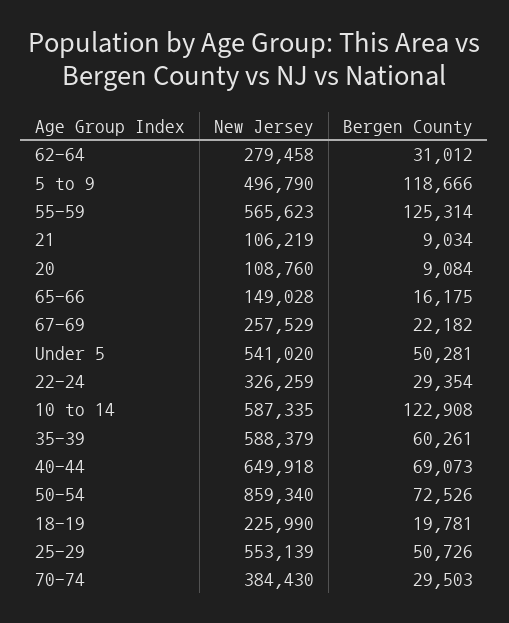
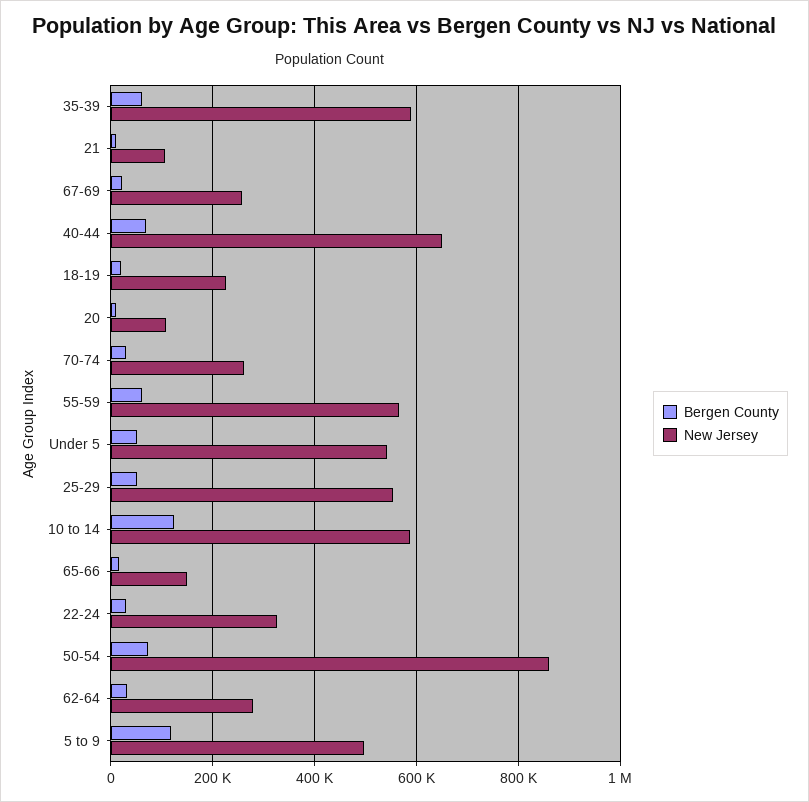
Bergen County, 55-59: 125314 -> 60000
New Jersey, 70-74: 384430 -> 260000

